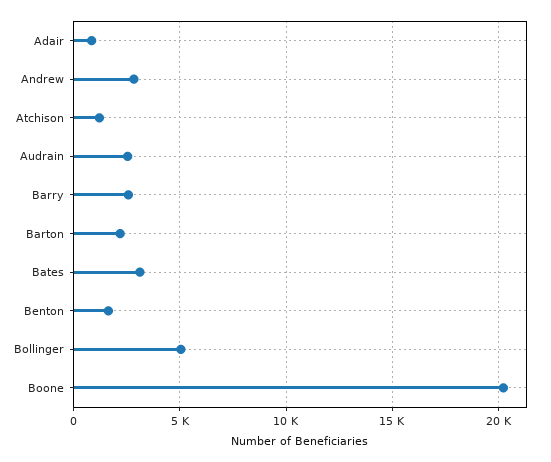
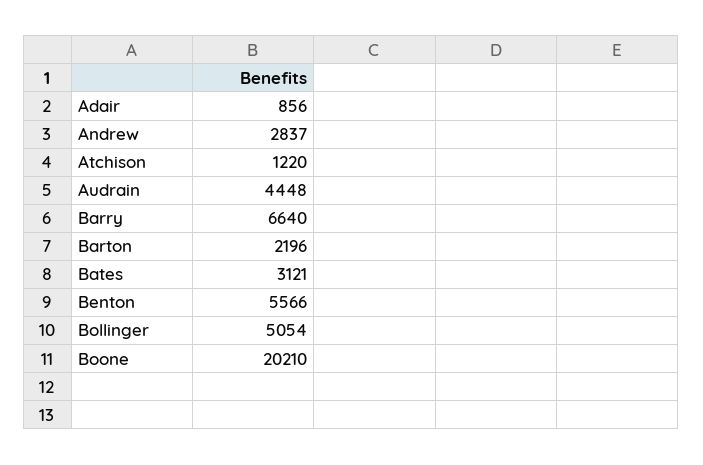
Audrain: 2500 -> 4448
Barry: 2500 -> 6640
Benton: 1500 -> 5566

